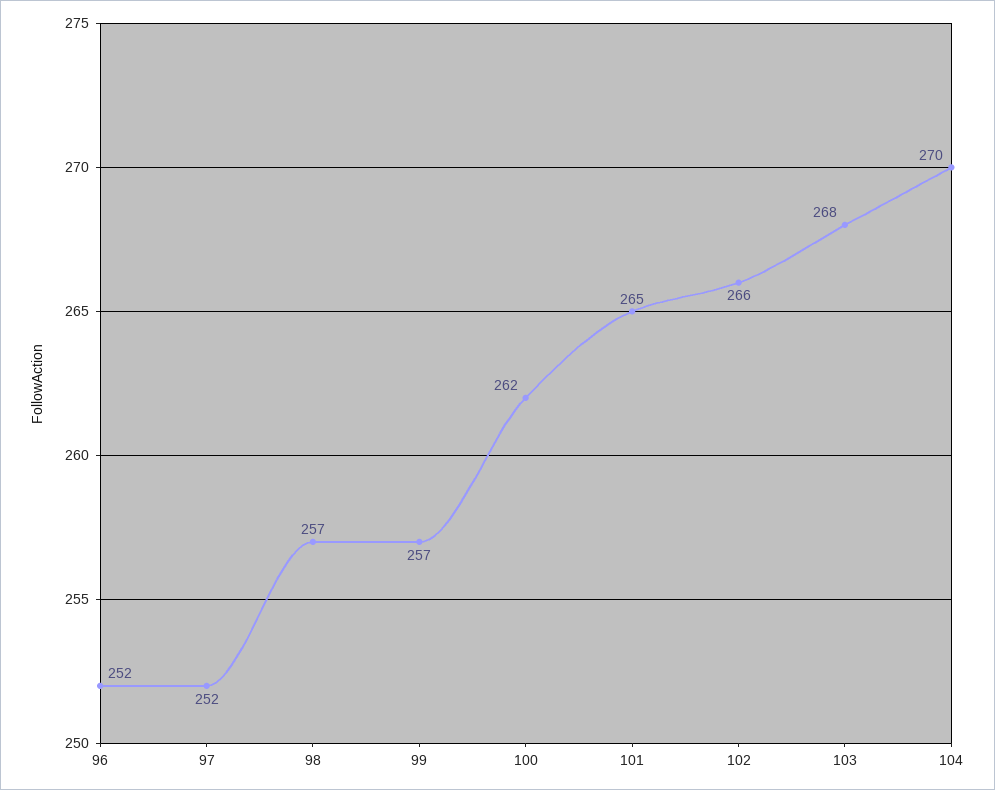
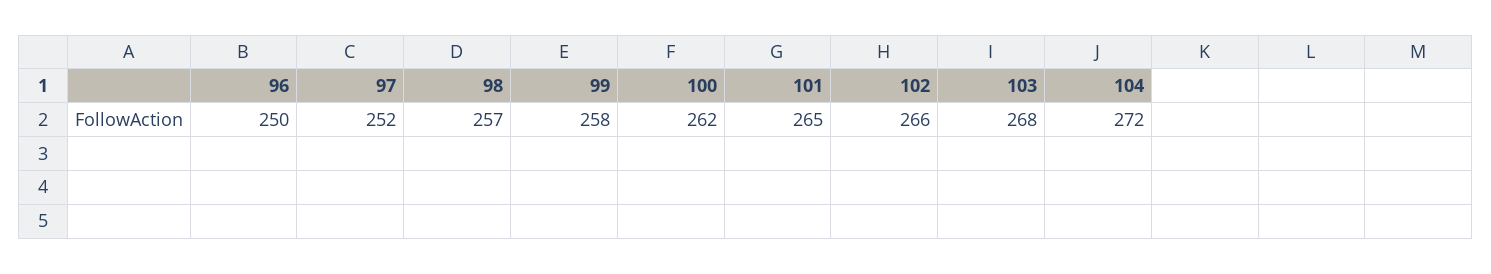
96: 252 -> 250
99: 257 -> 258
104: 270 -> 272

